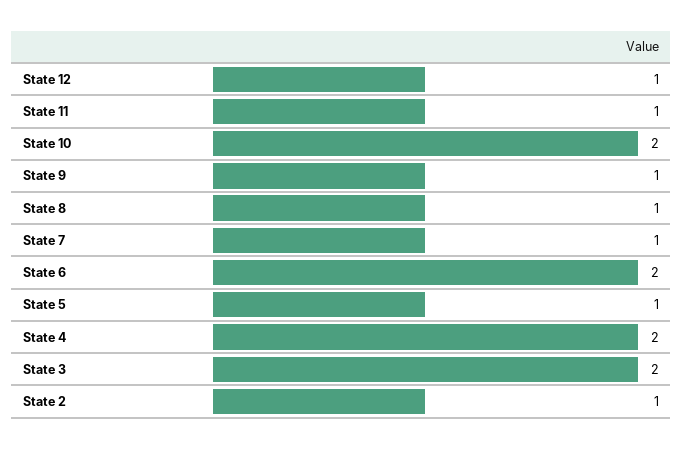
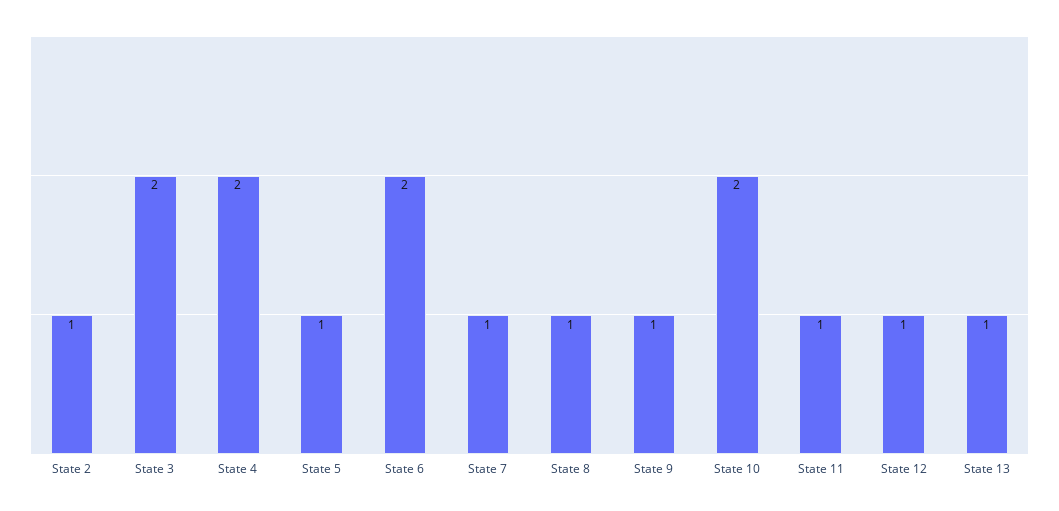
State 13: none -> 1

